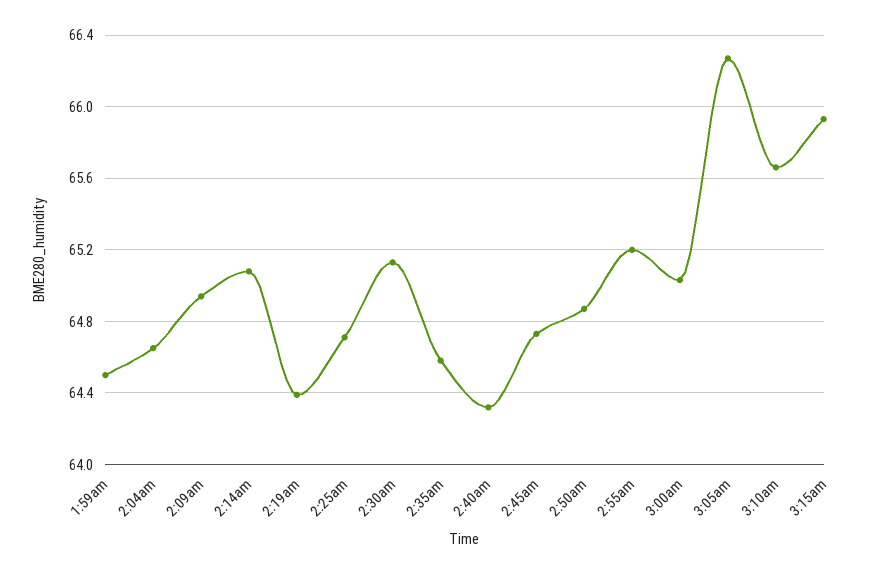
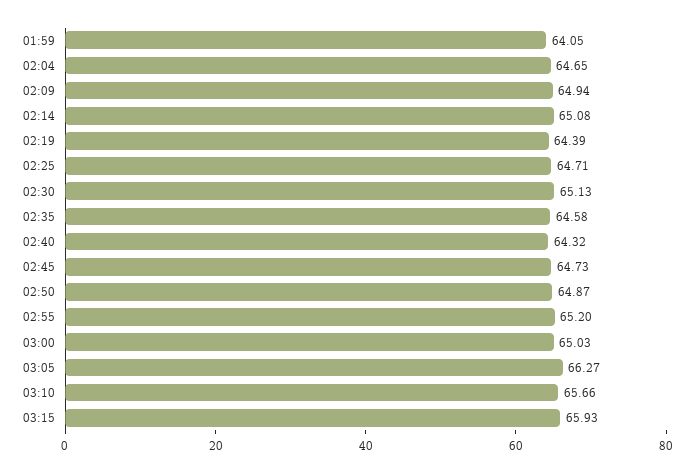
1:59am: 64.5 -> 64.05

